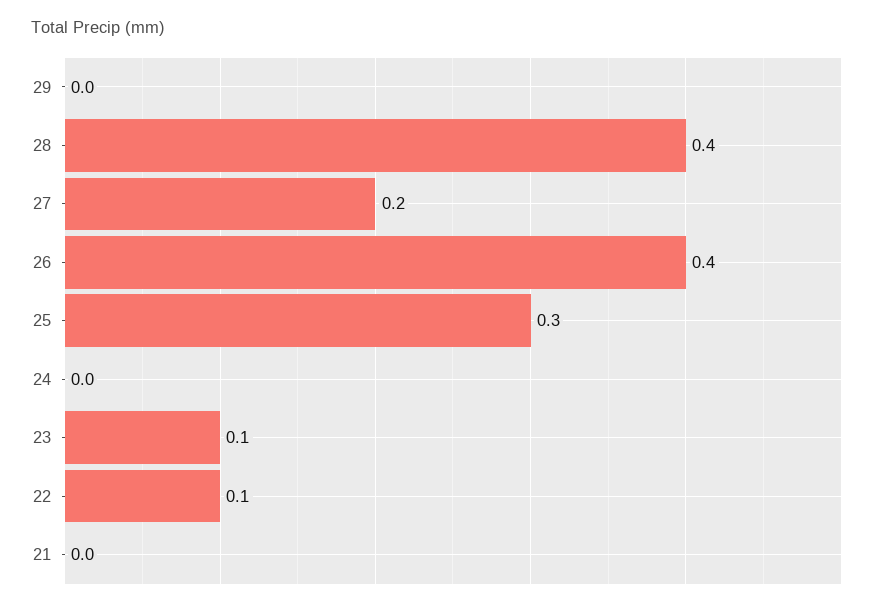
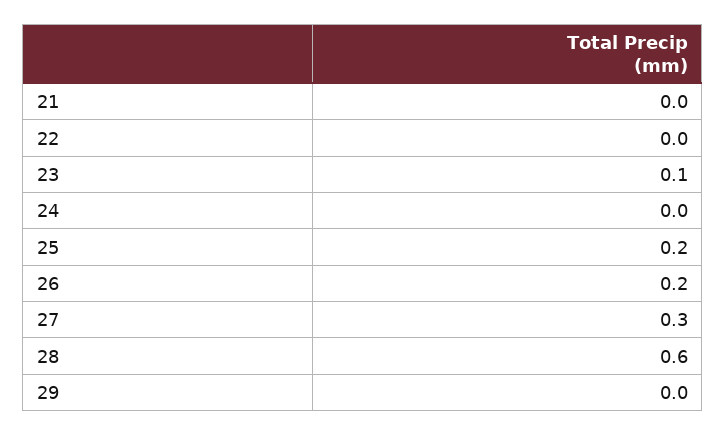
28: 0.4 -> 0.6
27: 0.2 -> 0.3
26: 0.4 -> 0.2
25: 0.3 -> 0.2
22: 0.1 -> 0

